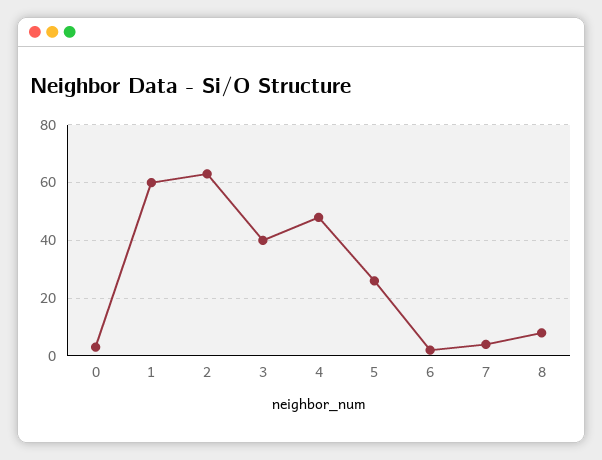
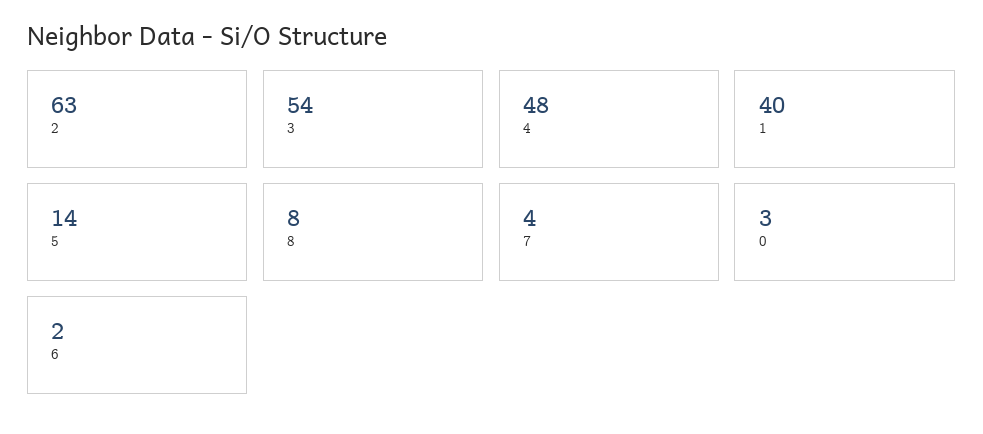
1: 60 -> 40
3: 40 -> 54
5: 25 -> 14

